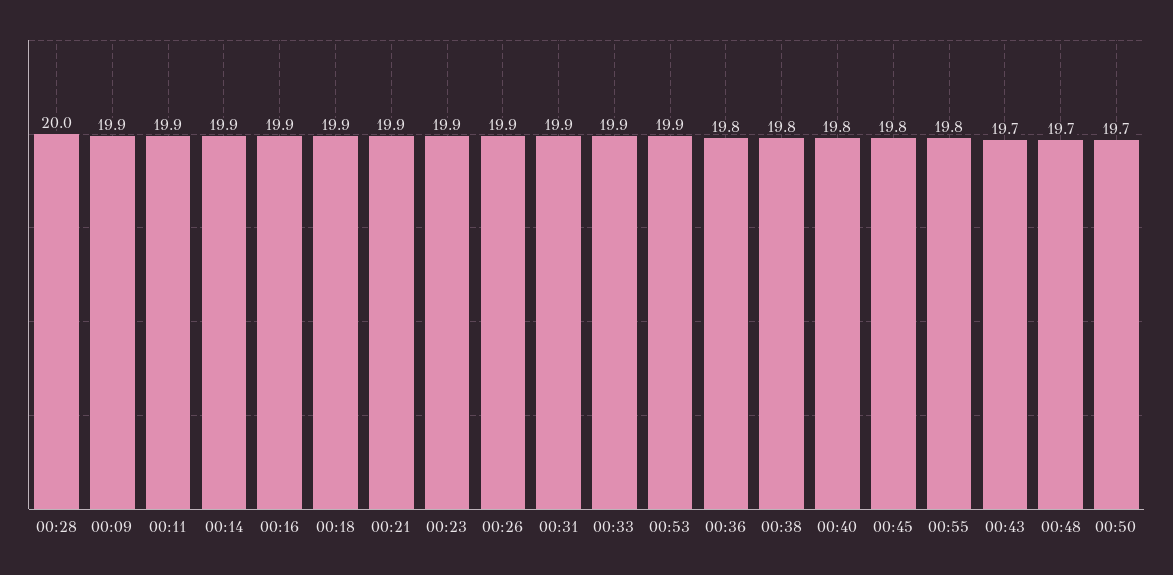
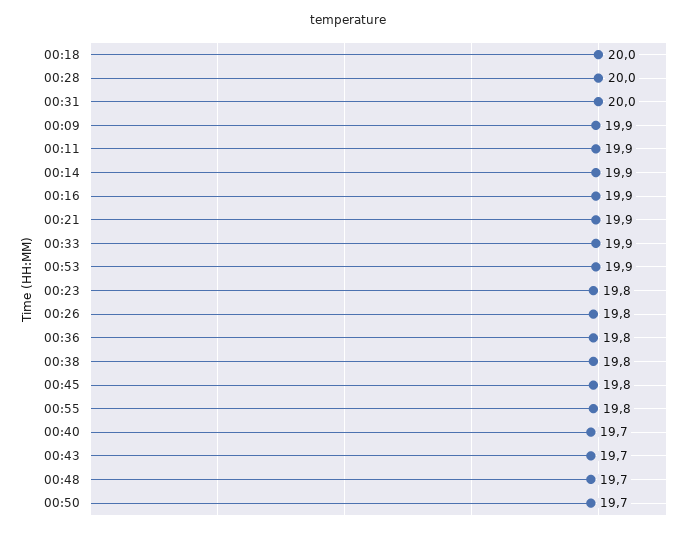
00:18: 19.9 -> 20
00:23: 19.9 -> 19.8
00:26: 19.9 -> 19.8
00:31: 19.9 -> 20
00:40: 19.8 -> 19.7

